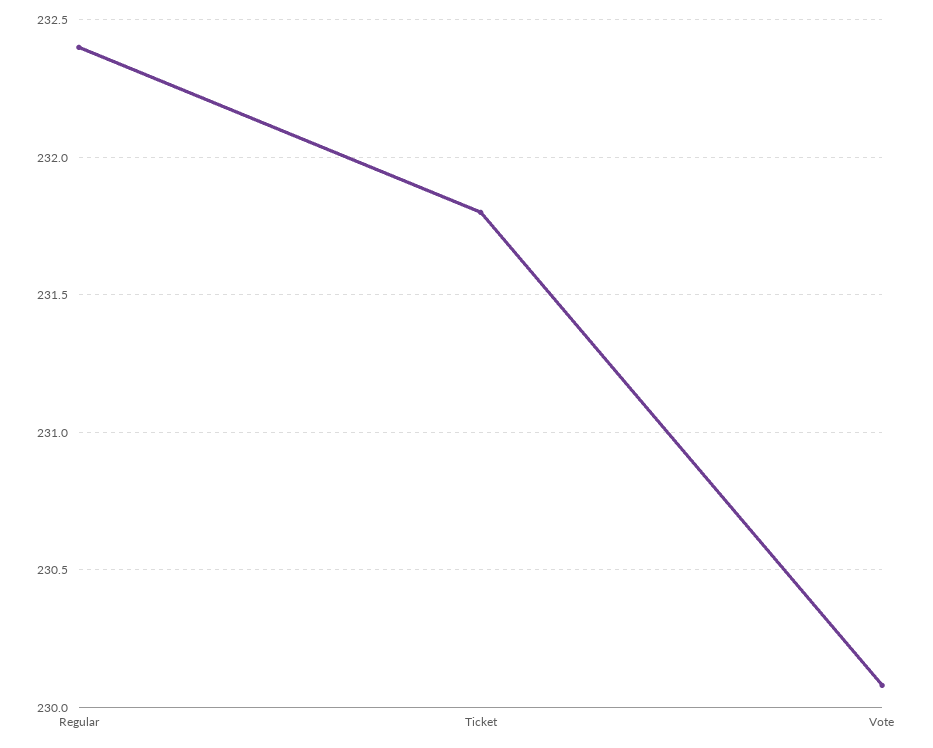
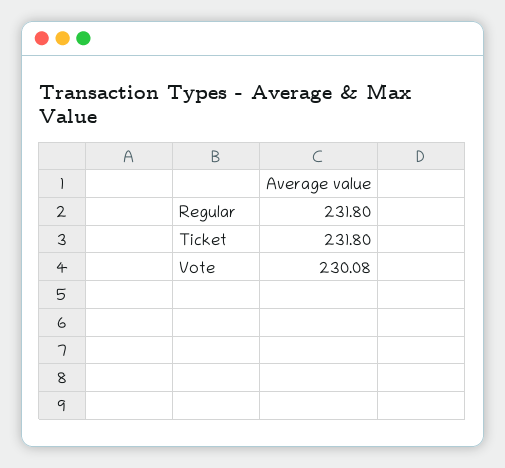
Regular: 232.4 -> 231.8

